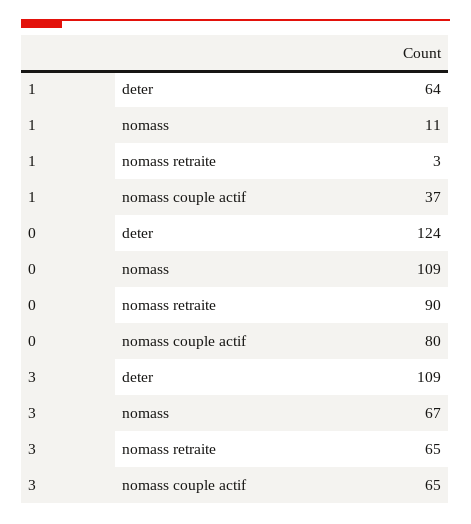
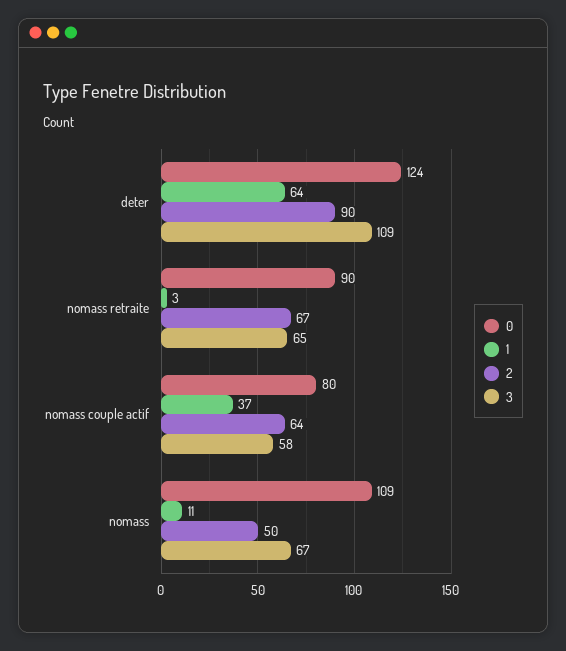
3, nomass couple actif: 65 -> 58
2, deter: none -> 90
2, nomass retraite: none -> 67
2, nomass couple actif: none -> 64
2, nomass: none -> 50

